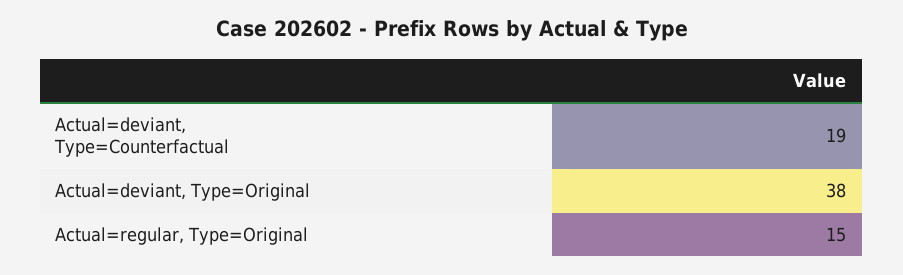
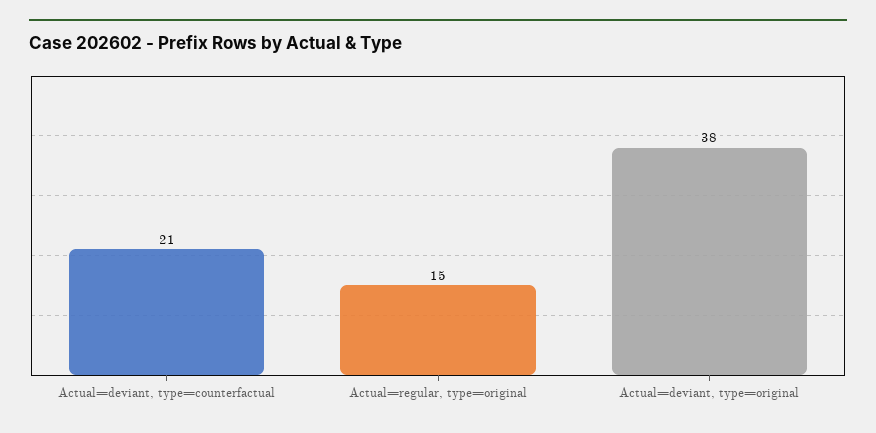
Actual=deviant, Type=Counterfactual: 19 -> 21

